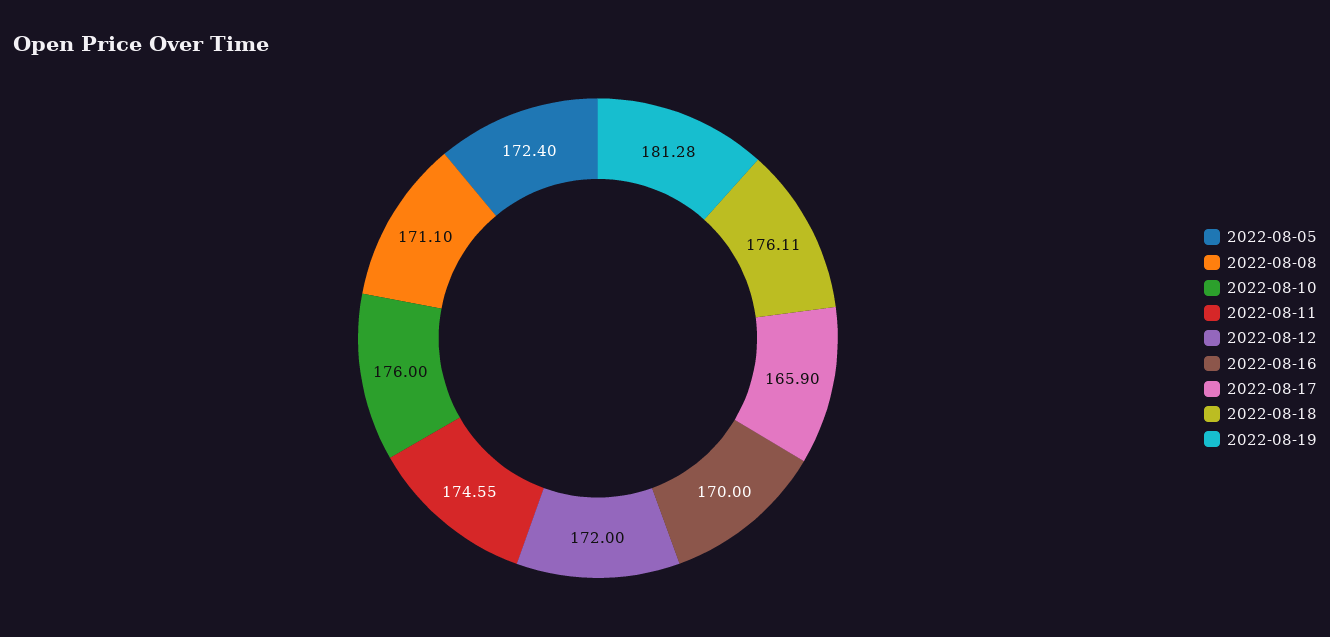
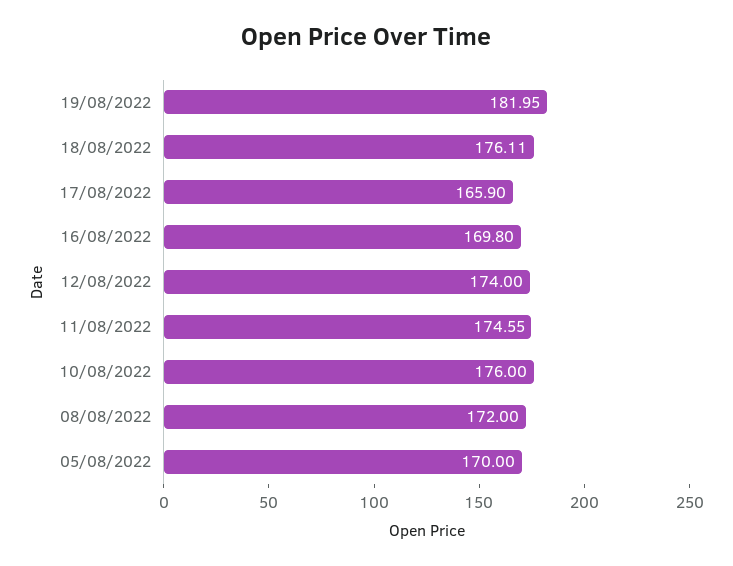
2022-08-05: 172.4 -> 170
2022-08-08: 171.1 -> 172
2022-08-12: 172 -> 174
2022-08-16: 170 -> 169.8
2022-08-19: 181.28 -> 181.95

